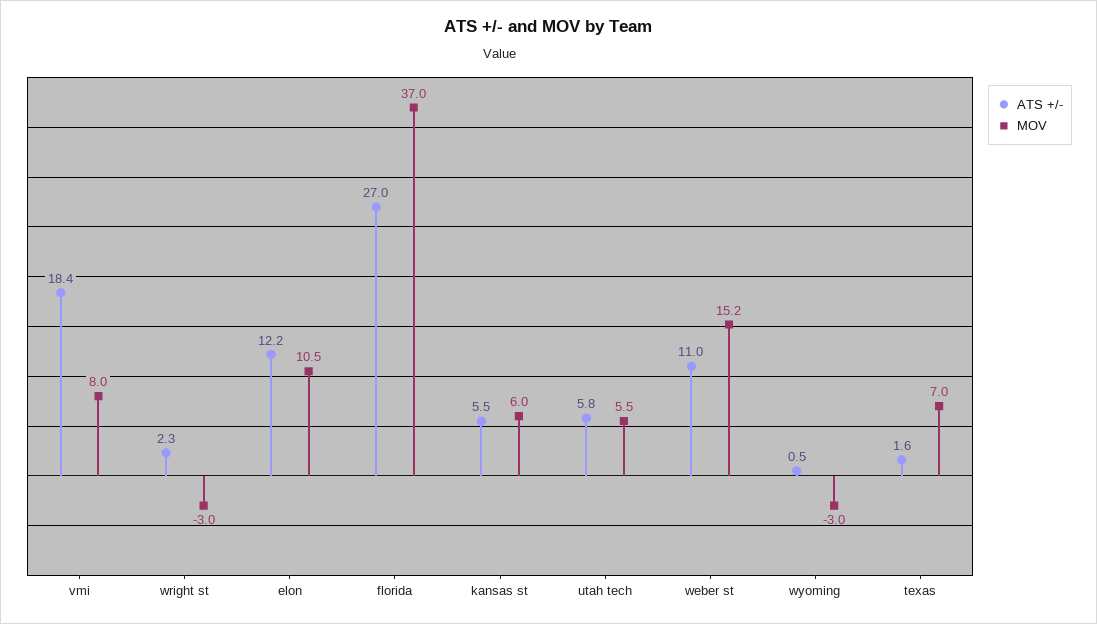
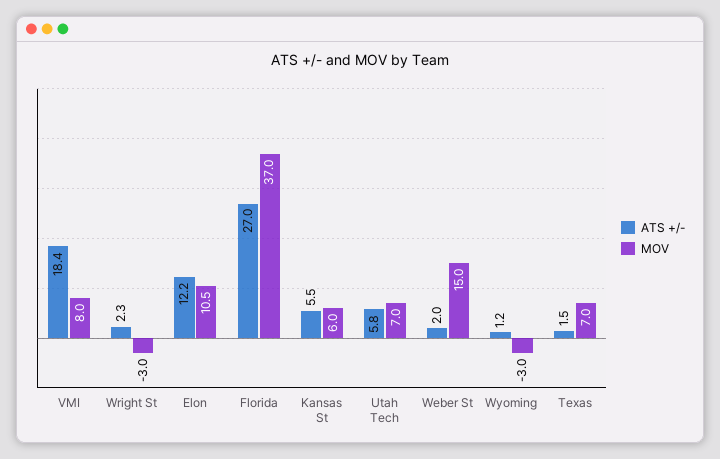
MOV, utah tech: 5.5 -> 7
ATS +/-, weber st: 11 -> 2
MOV, weber st: 15.2 -> 15
ATS +/-, wyoming: 0.5 -> 1.2
ATS +/-, texas: 1.6 -> 1.5

